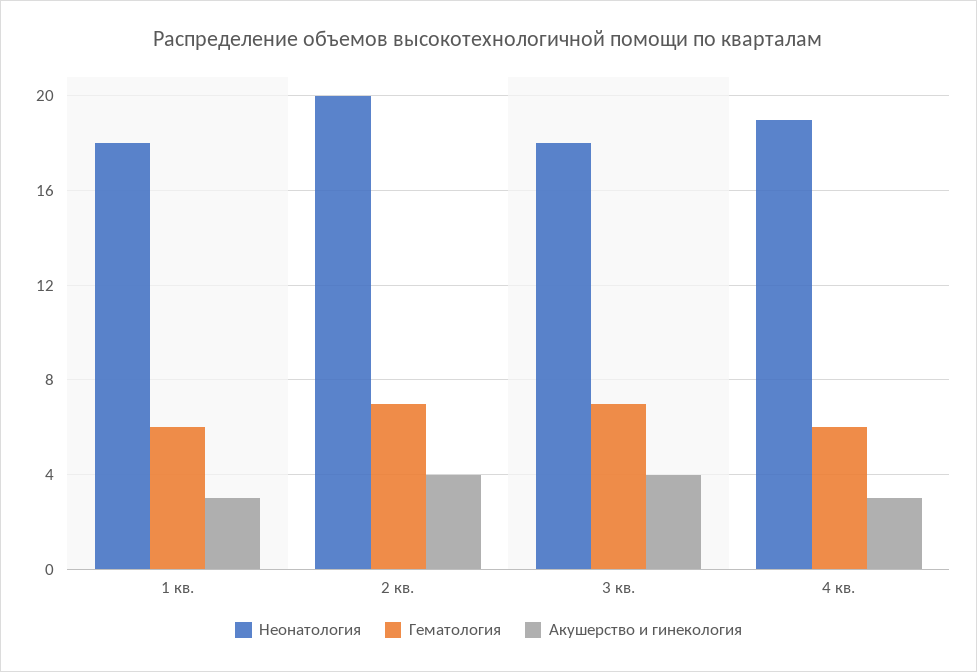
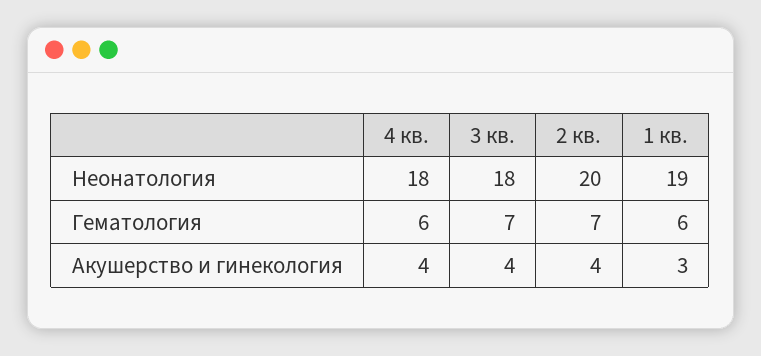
Неонатология, 1 кв.: 18 -> 19
Неонатология, 4 кв.: 19 -> 18
Акушерство и гинекология, 4 кв.: 3 -> 4

